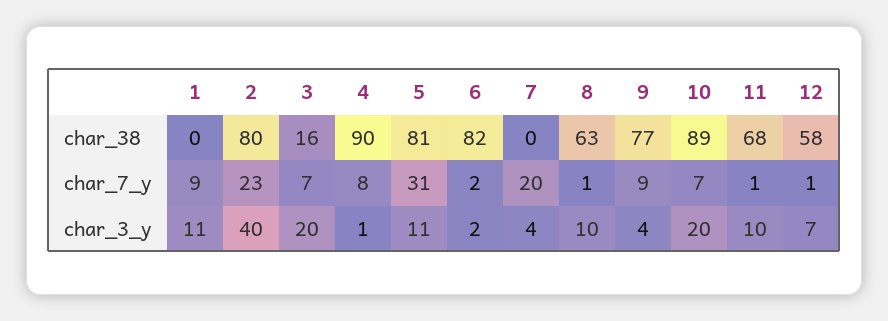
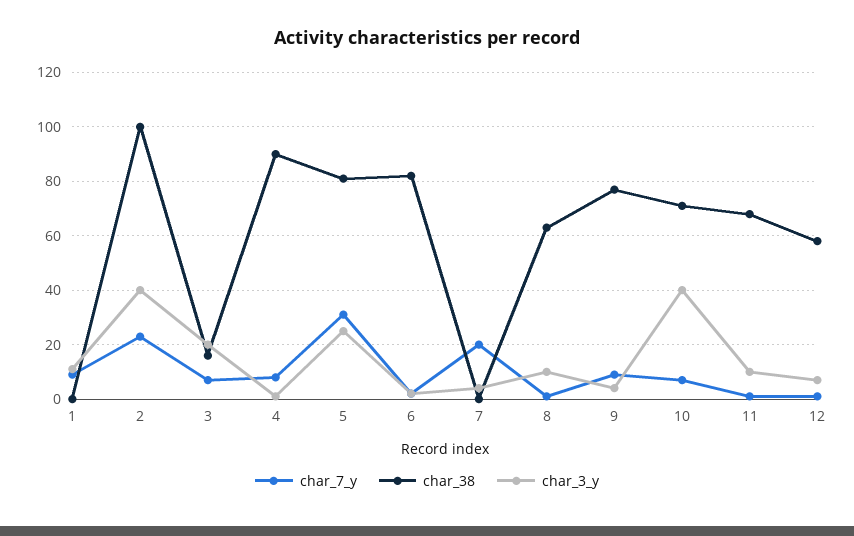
char_38, 2: 80 -> 100
char_38, 10: 89 -> 70
char_3_y, 5: 11 -> 25
char_3_y, 10: 20 -> 40

